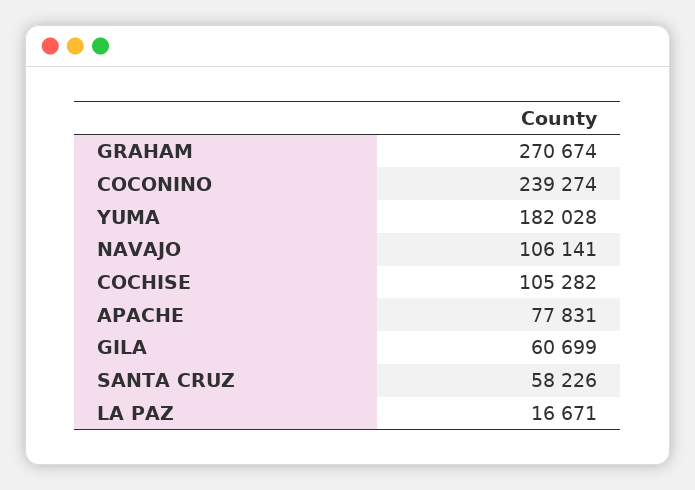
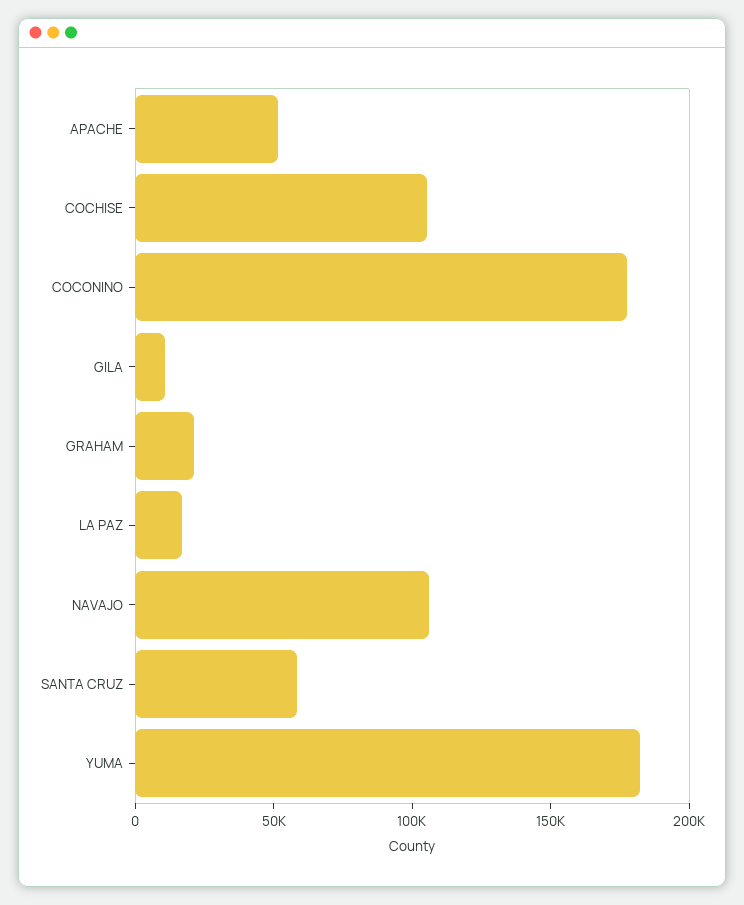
GRAHAM: 270674 -> 20000
COCONINO: 239274 -> 180000
APACHE: 77831 -> 50000
GILA: 60699 -> 10000

